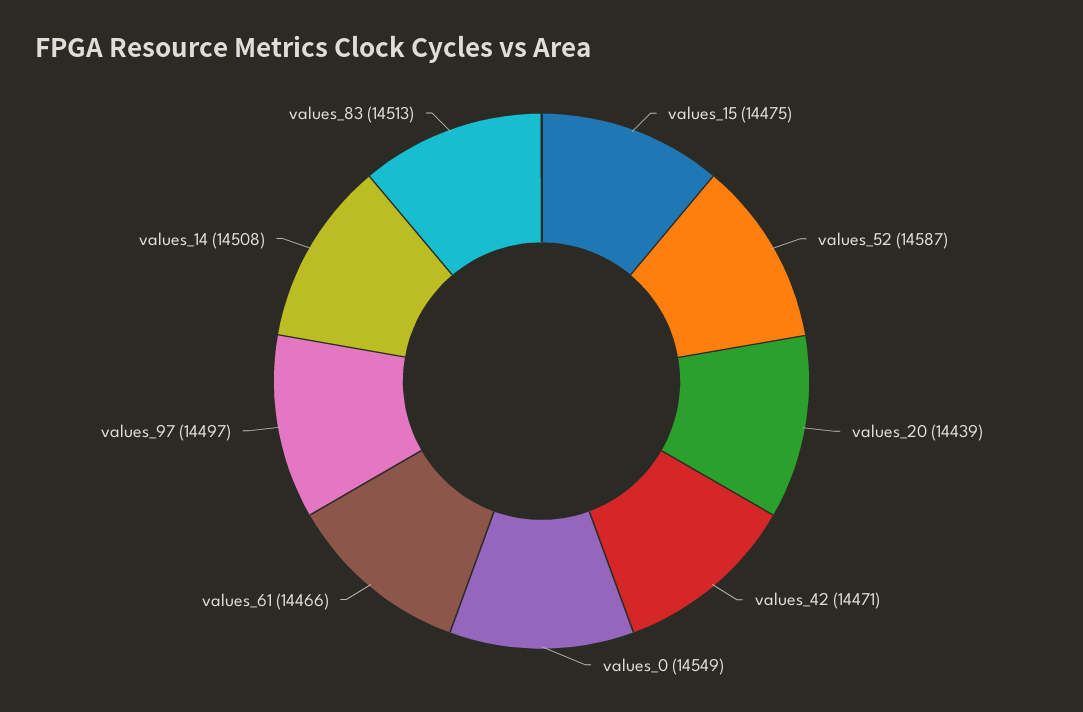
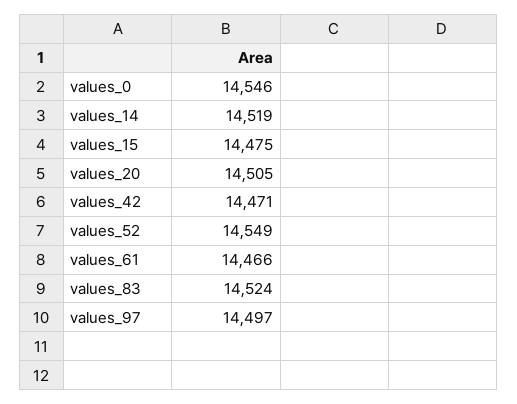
values_52: 14587 -> 14549
values_20: 14439 -> 14505
values_0: 14549 -> 14546
values_14: 14508 -> 14519
values_83: 14513 -> 14524

